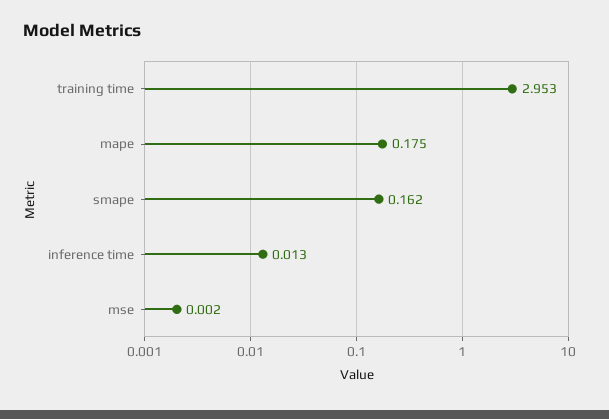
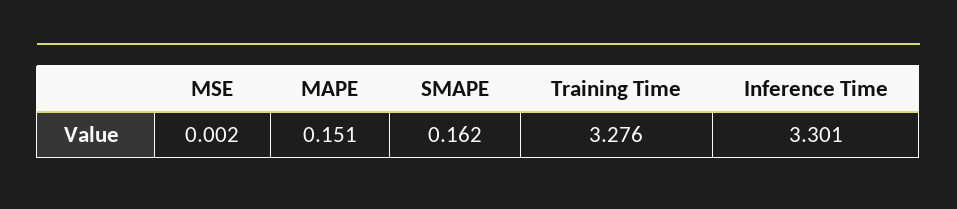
training time: 2.953 -> 3.276
mape: 0.175 -> 0.151
inference time: 0.013 -> 3.301

